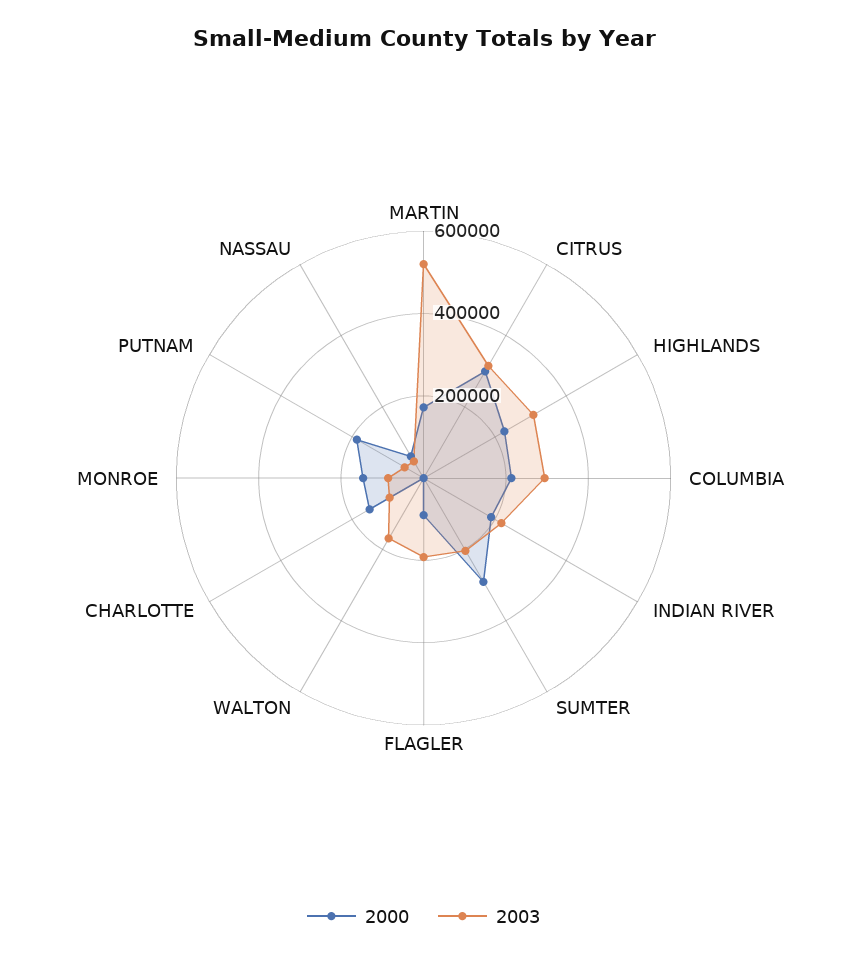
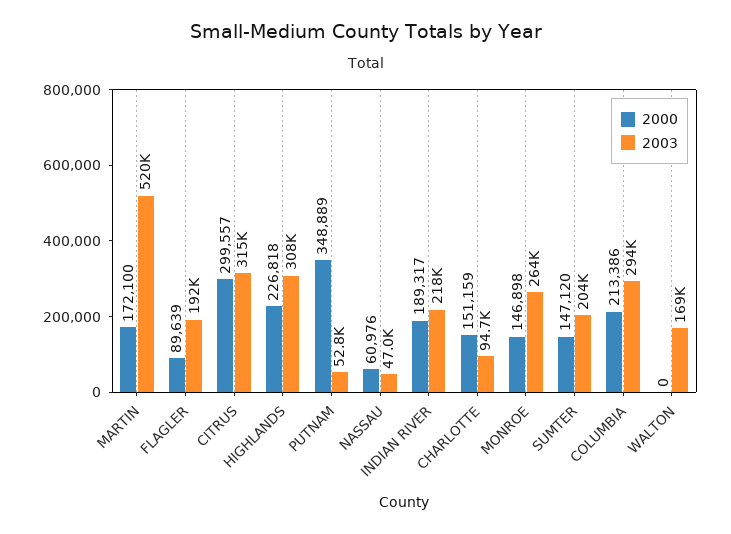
2000, SUMTER: 300000 -> 147120
2003, MONROE: 100000 -> 264000
2000, PUTNAM: 200000 -> 348889

